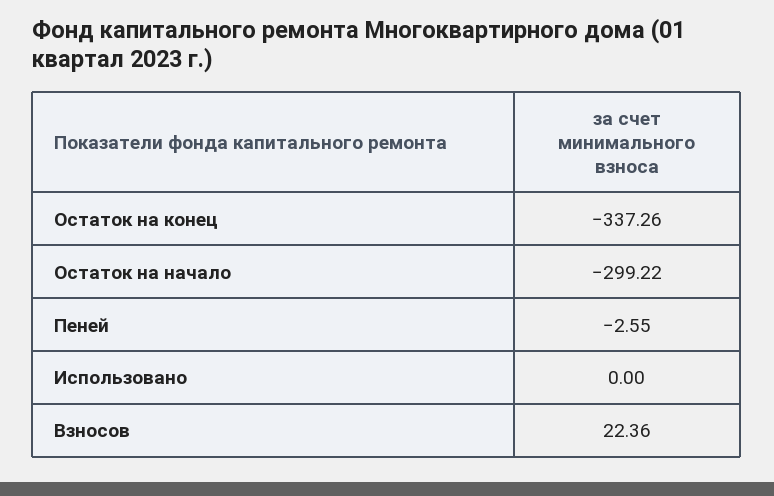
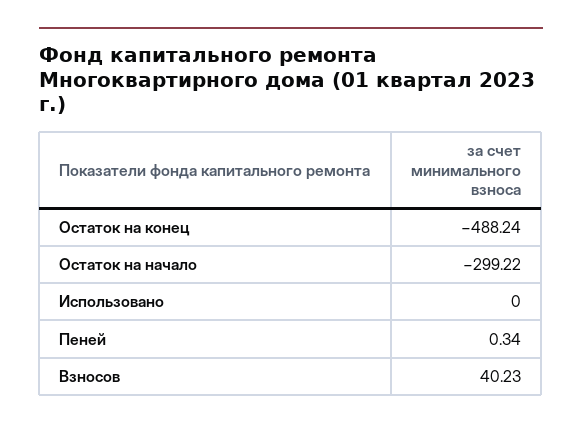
Остаток на конец: -337.26 -> -488.24
Пеней: -2.55 -> 0.34
Взносов: 22.36 -> 40.23

